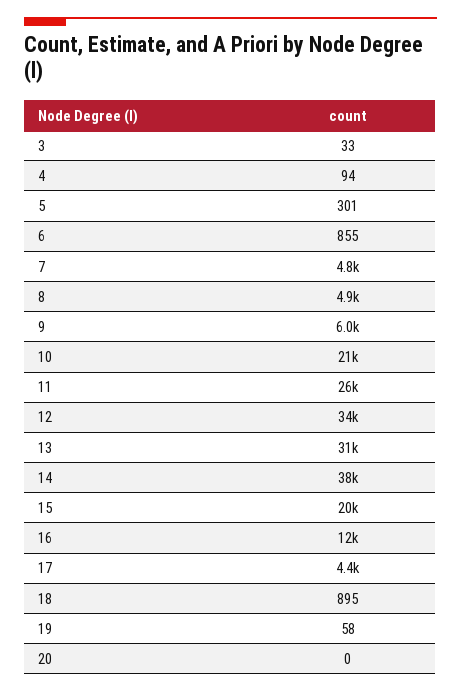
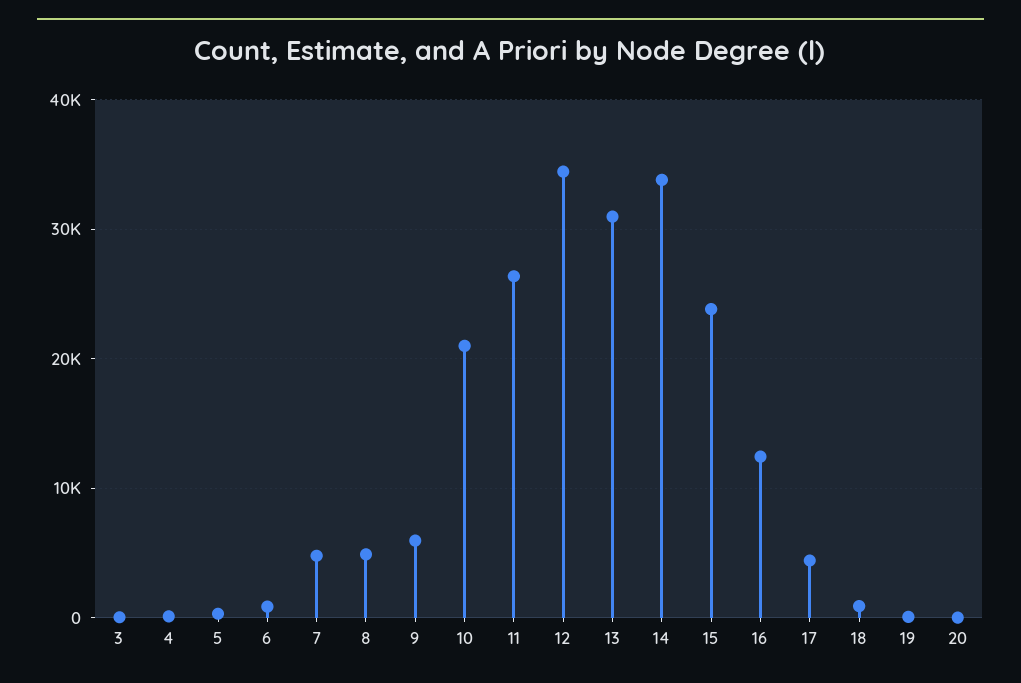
14: 38000 -> 34000
15: 20000 -> 24000

